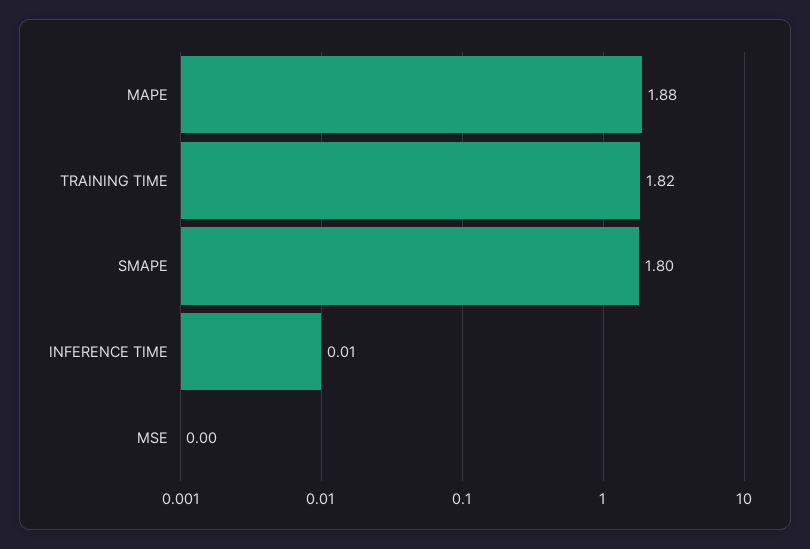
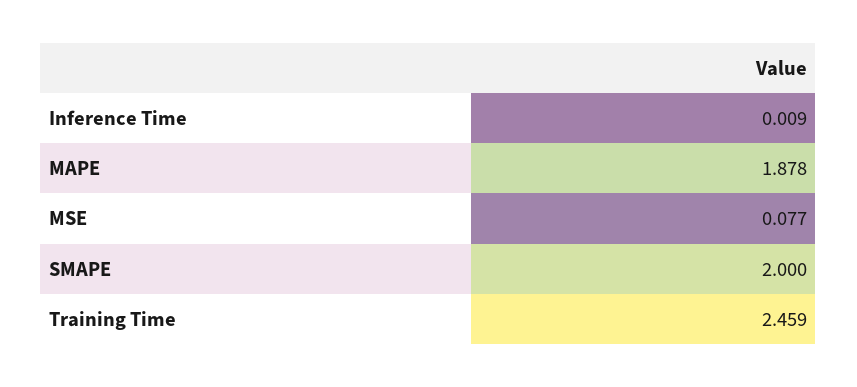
TRAINING TIME: 1.82 -> 2.459
SMAPE: 1.8 -> 2
MSE: 0 -> 0.077

